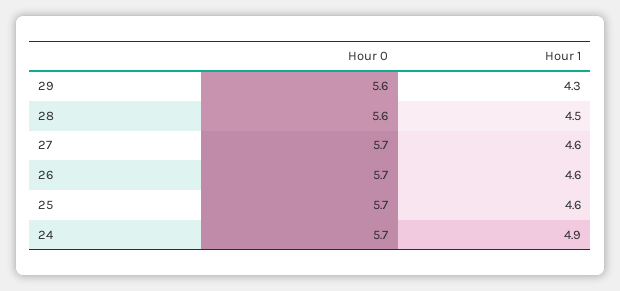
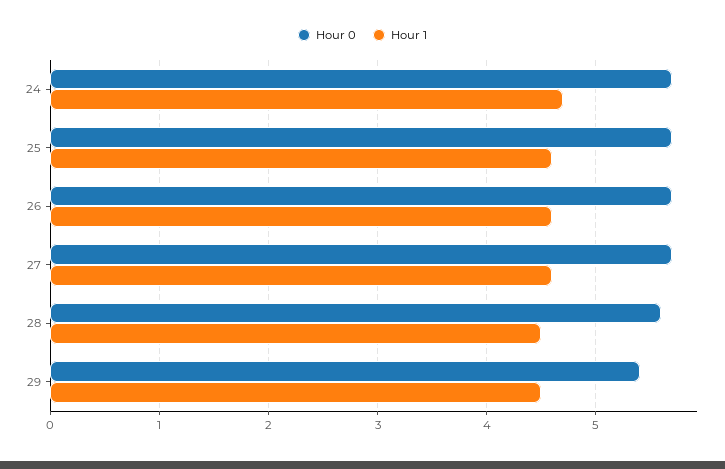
Hour 0, 29: 5.6 -> 5.4
Hour 1, 29: 4.3 -> 4.5
Hour 1, 24: 4.9 -> 4.7

